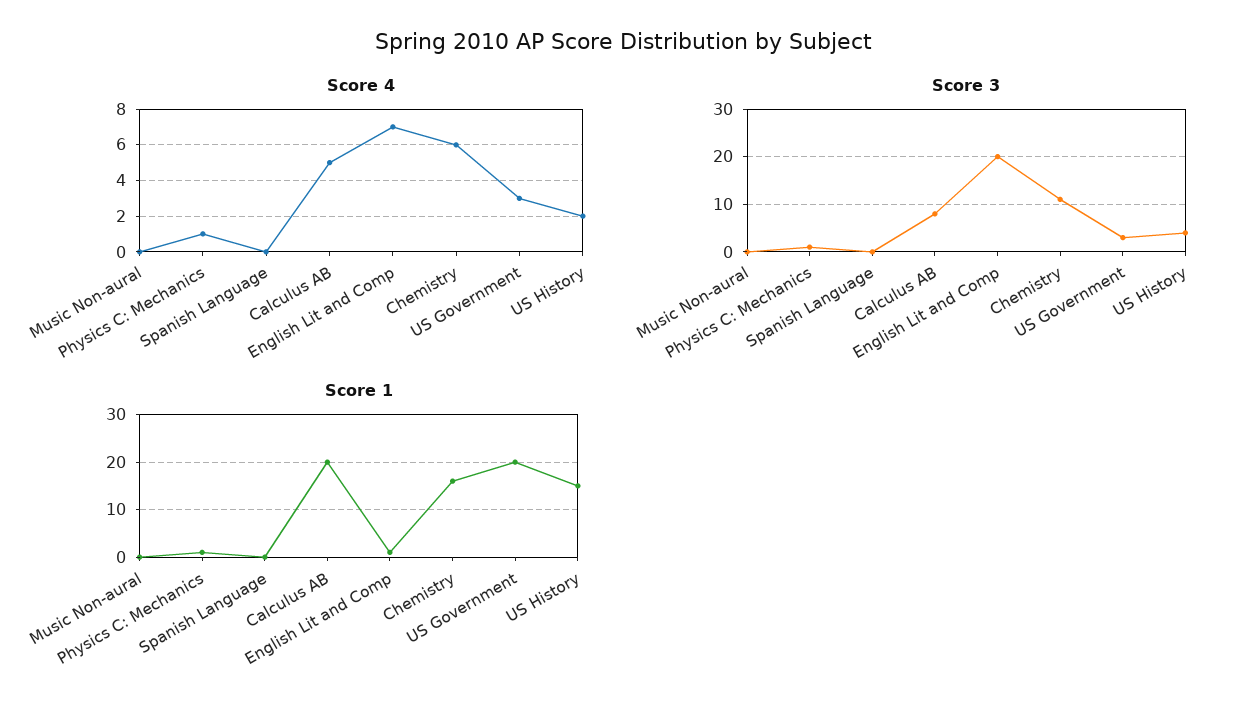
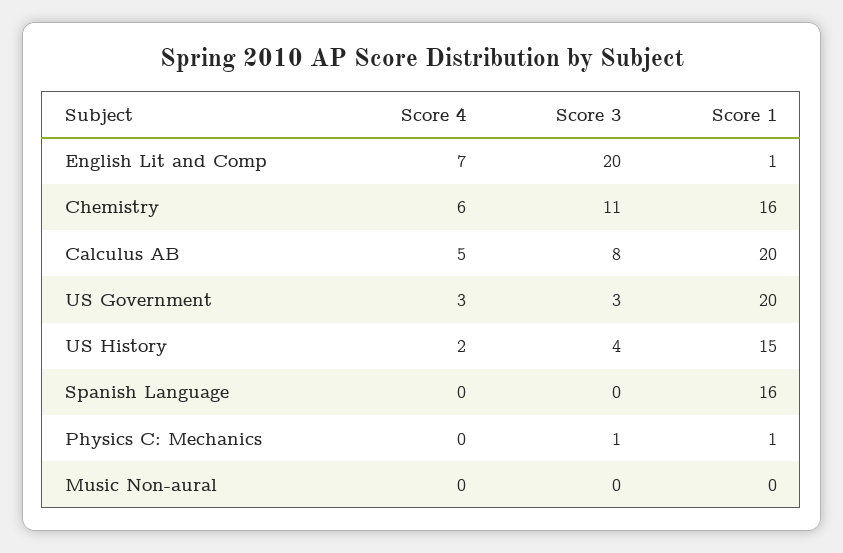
Score 4, Physics C: Mechanics: 1 -> 0
Score 1, Spanish Language: 0 -> 16

